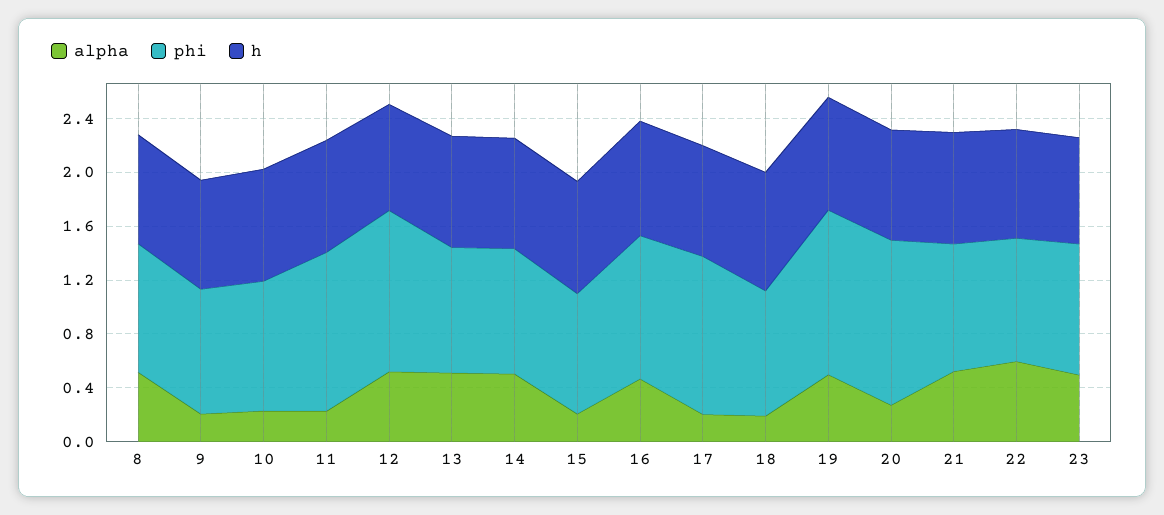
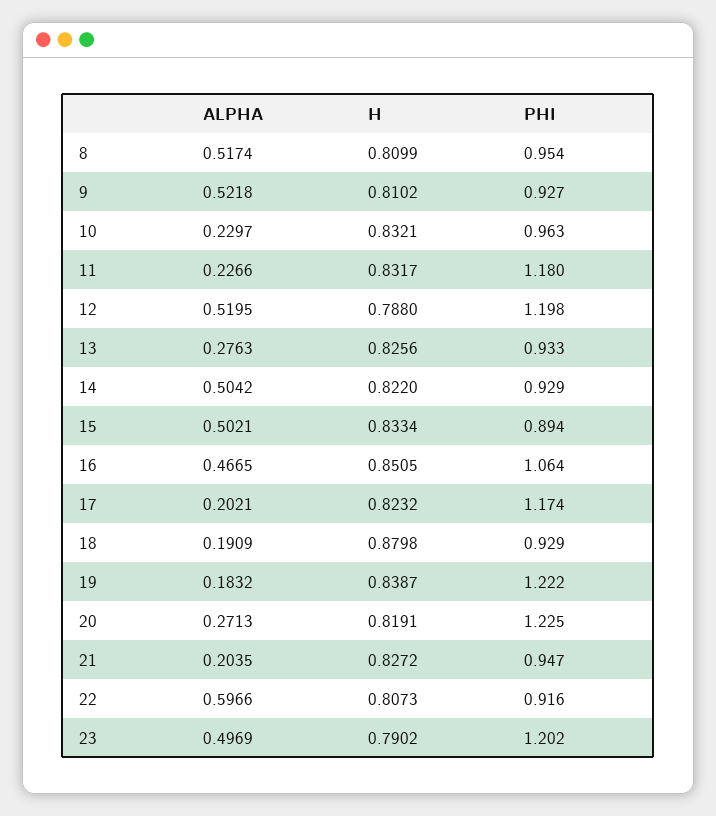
alpha, 9: 0.2 -> 0.5218
alpha, 13: 0.5 -> 0.2763
alpha, 15: 0.2 -> 0.5021
alpha, 19: 0.5 -> 0.1832
alpha, 21: 0.5 -> 0.2035
phi, 23: 1 -> 1.202

